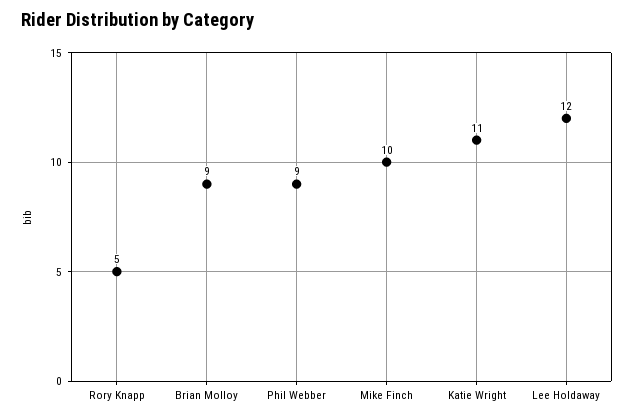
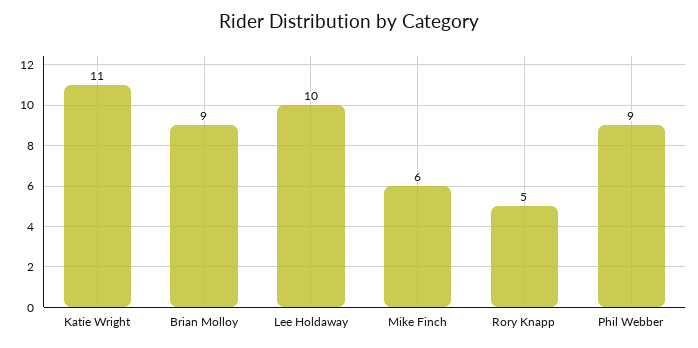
Mike Finch: 10 -> 6
Lee Holdaway: 12 -> 10

